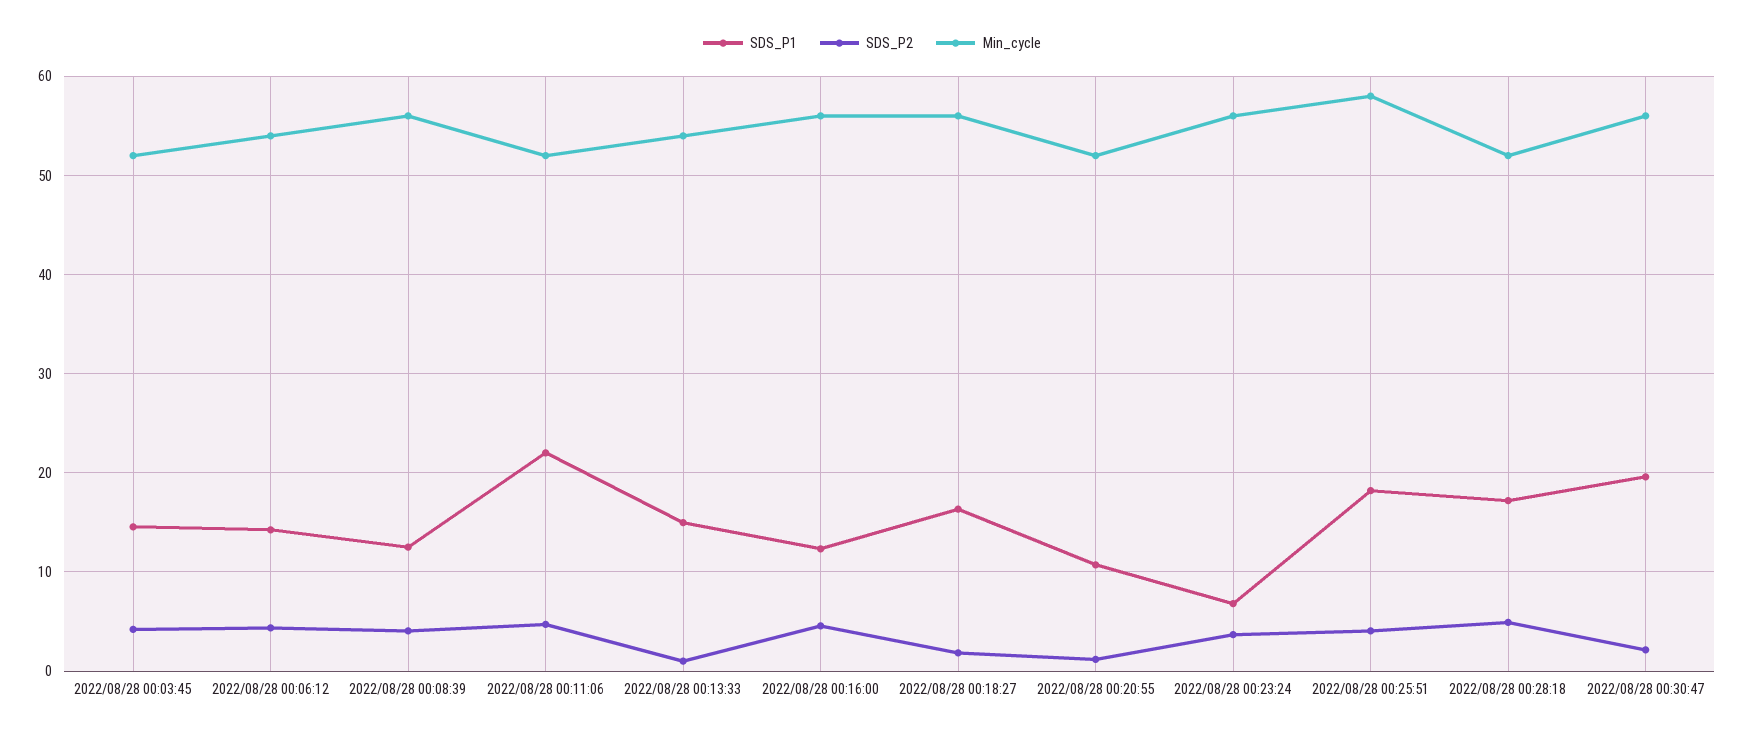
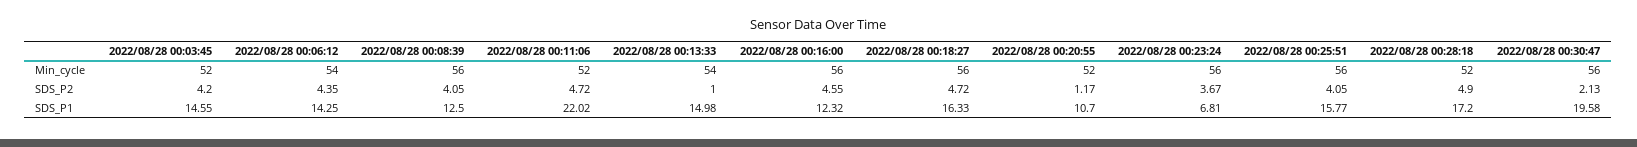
SDS_P2, 2022/08/28 00:18:27: 2 -> 4.72
SDS_P1, 2022/08/28 00:25:51: 18 -> 15.77
Min_cycle, 2022/08/28 00:25:51: 58 -> 56

